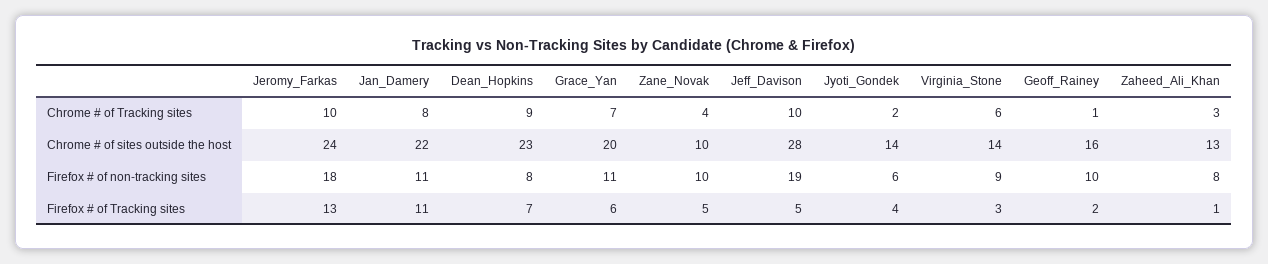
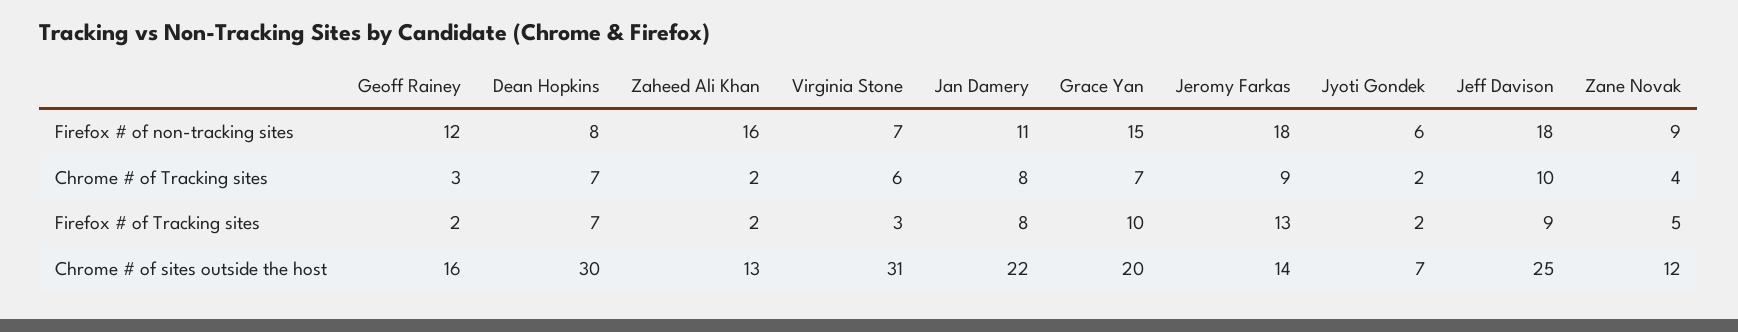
Jeromy_Farkas, Chrome # of Tracking sites: 10 -> 9
Dean_Hopkins, Chrome # of Tracking sites: 9 -> 7
Geoff_Rainey, Chrome # of Tracking sites: 1 -> 3
Zaheed_Ali_Khan, Chrome # of Tracking sites: 3 -> 2
Jeromy_Farkas, Chrome # of sites outside the host: 24 -> 14
Dean_Hopkins, Chrome # of sites outside the host: 23 -> 30
Zane_Novak, Chrome # of sites outside the host: 10 -> 12
Jeff_Davison, Chrome # of sites outside the host: 28 -> 25
Jyoti_Gondek, Chrome # of sites outside the host: 14 -> 7
Virginia_Stone, Chrome # of sites outside the host: 14 -> 31
Grace_Yan, Firefox # of non-tracking sites: 11 -> 15
Zane_Novak, Firefox # of non-tracking sites: 10 -> 9
Jeff_Davison, Firefox # of non-tracking sites: 19 -> 18
Virginia_Stone, Firefox # of non-tracking sites: 9 -> 7
Geoff_Rainey, Firefox # of non-tracking sites: 10 -> 12
Zaheed_Ali_Khan, Firefox # of non-tracking sites: 8 -> 16
Jan_Damery, Firefox # of Tracking sites: 11 -> 8
Grace_Yan, Firefox # of Tracking sites: 6 -> 10
Jeff_Davison, Firefox # of Tracking sites: 5 -> 9
Jyoti_Gondek, Firefox # of Tracking sites: 4 -> 2
Zaheed_Ali_Khan, Firefox # of Tracking sites: 1 -> 2

